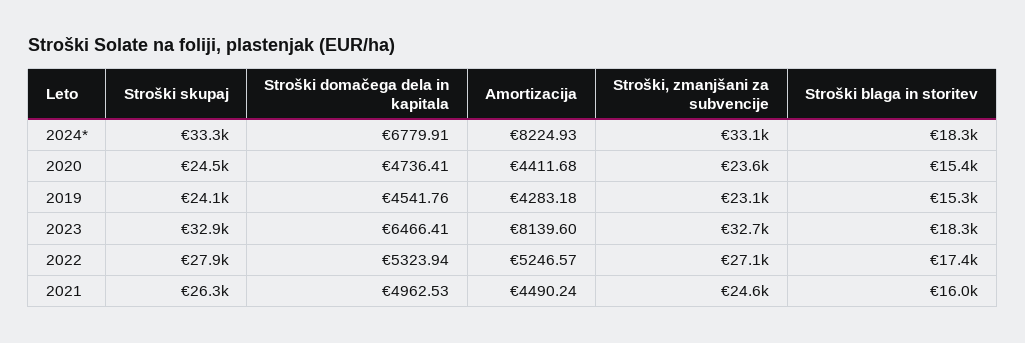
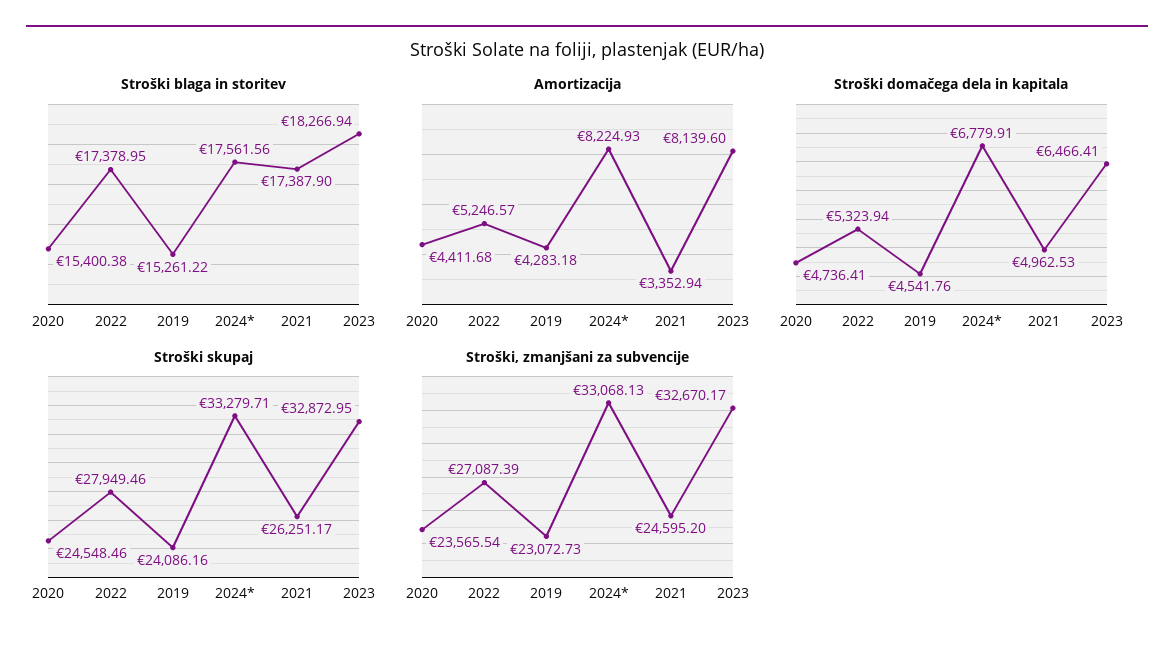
Stroški blaga in storitev, 2024*: 18300 -> 17561.56
Amortizacija, 2021: 4490.24 -> 3352.94
Stroški blaga in storitev, 2021: 16000 -> 17387.9

